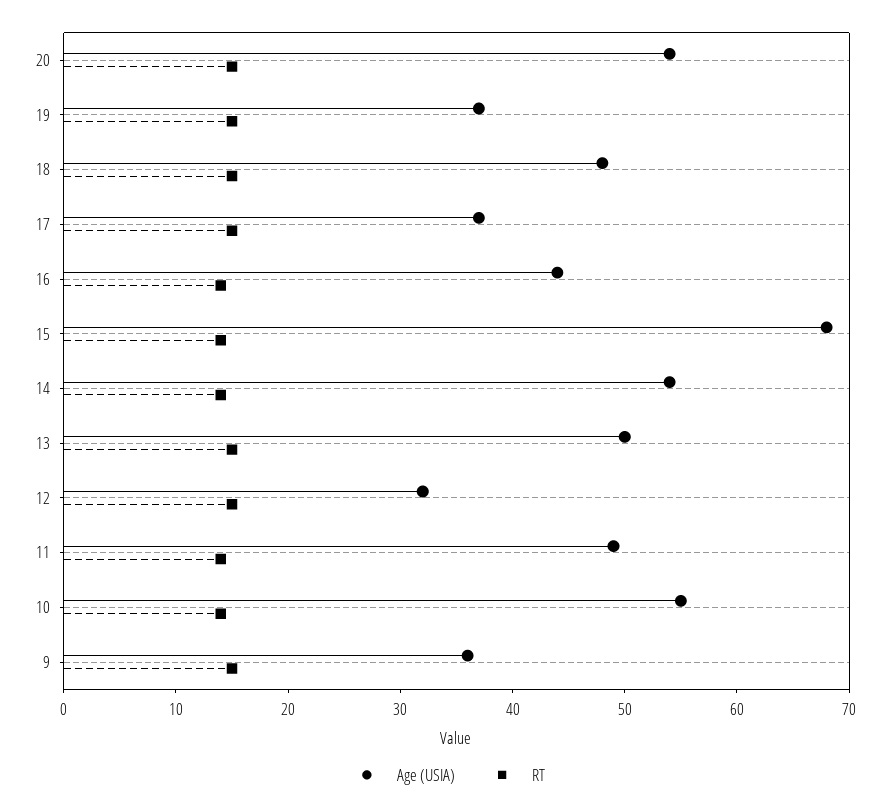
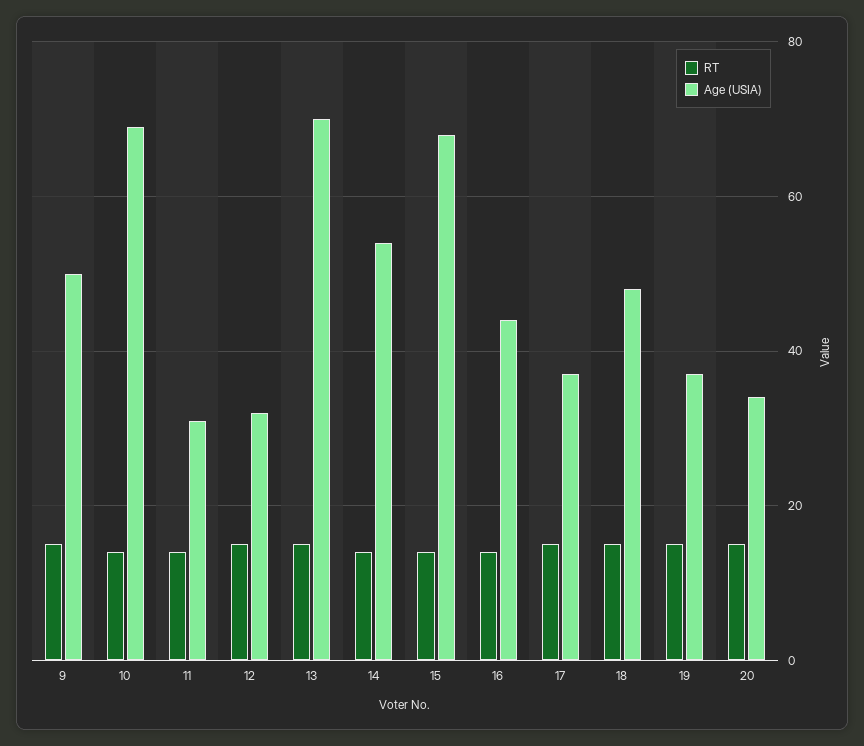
Age (USIA), 20: 54 -> 35
Age (USIA), 13: 50 -> 70
Age (USIA), 11: 49 -> 30
Age (USIA), 10: 55 -> 70
Age (USIA), 9: 36 -> 50

